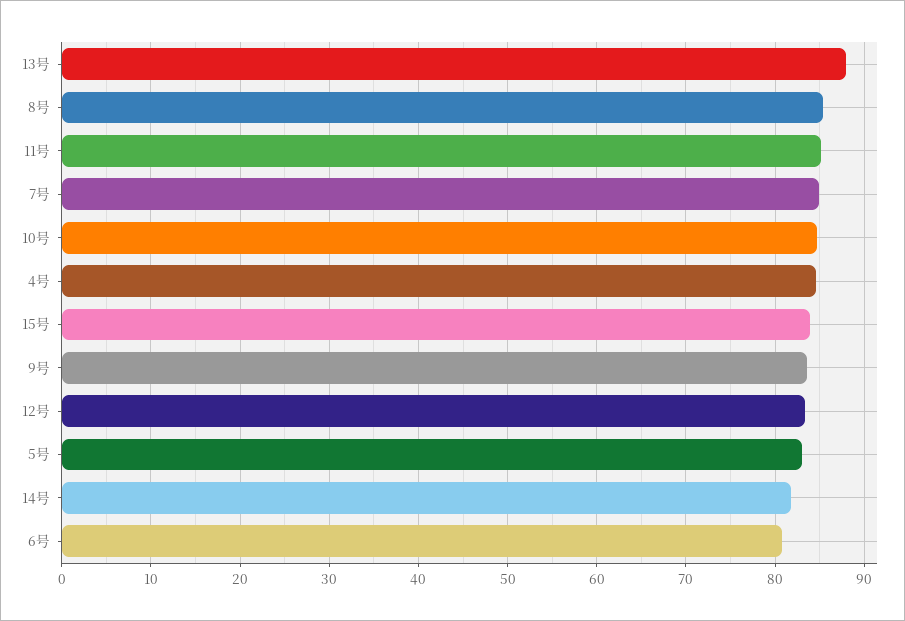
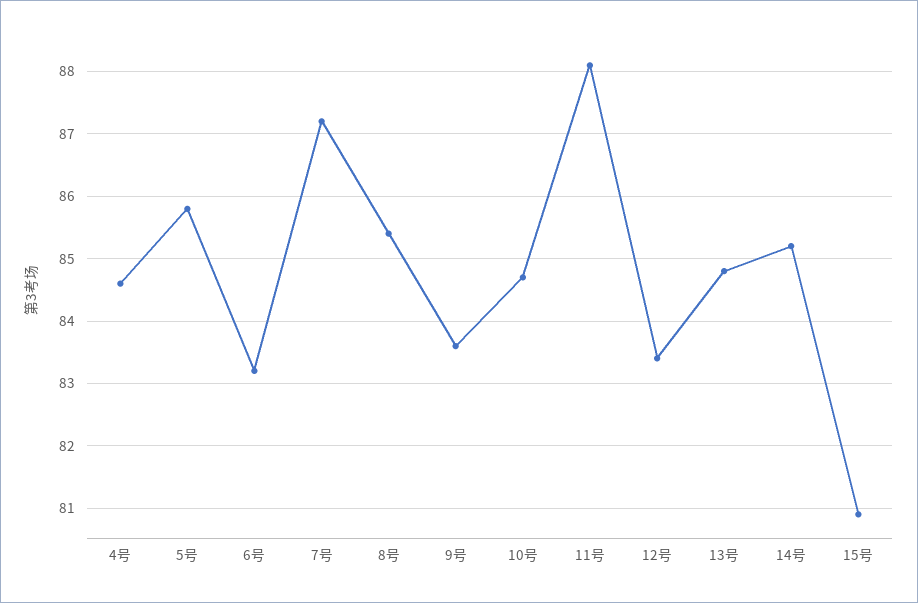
13号: 88 -> 84.8
11号: 85 -> 88.1
7号: 85 -> 87.2
15号: 84 -> 80.9
5号: 83 -> 85.8
14号: 82 -> 85.2
6号: 81 -> 83.2

